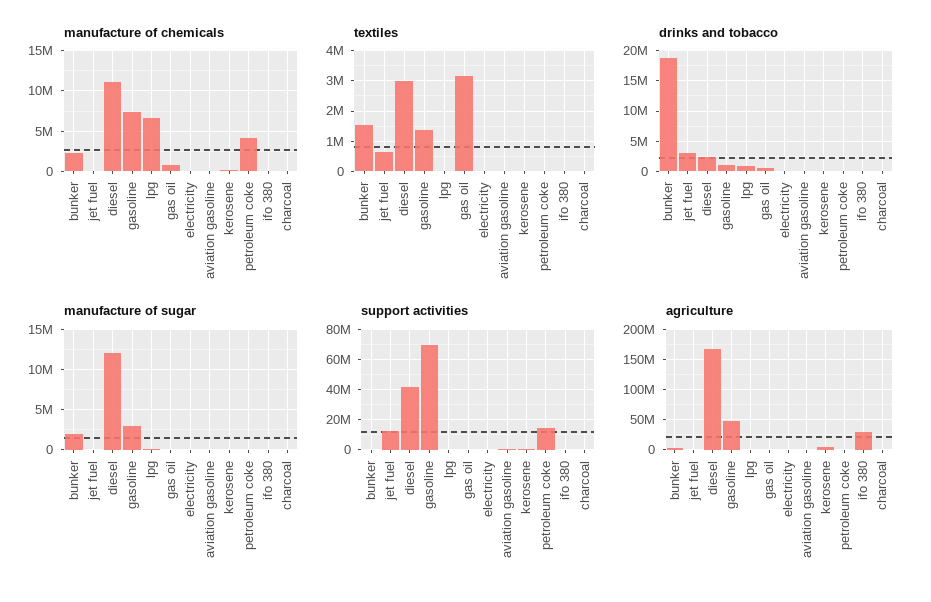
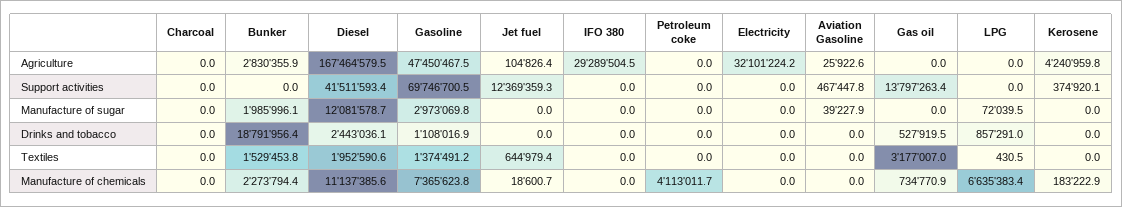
textiles, diesel: 3000000 -> 1952590.6
drinks and tobacco, jet fuel: 3000000 -> 0
support activities, gas oil: 0 -> 13797263.4
support activities, petroleum coke: 15000000 -> 0
agriculture, electricity: 0 -> 32101224.2

